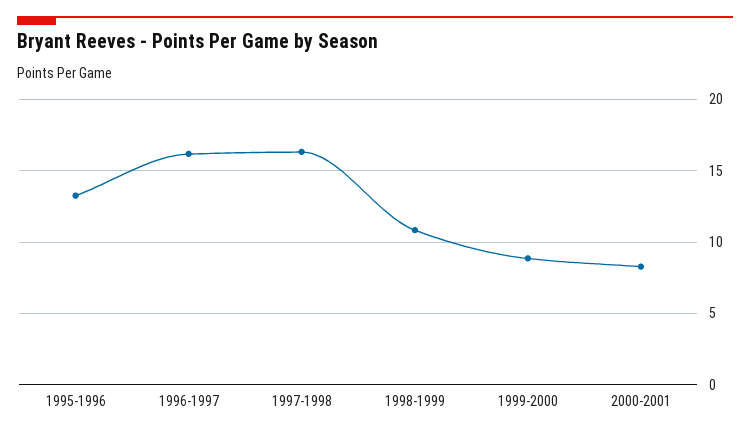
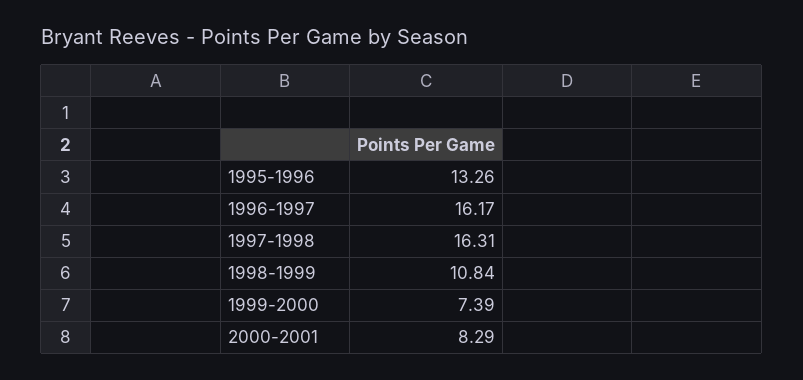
1999-2000: 9 -> 7.39

